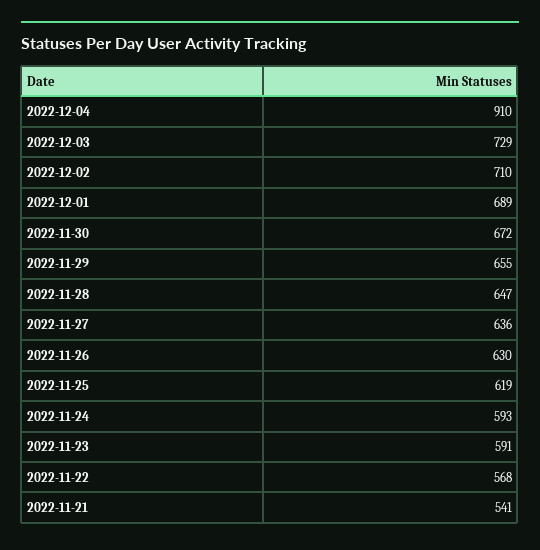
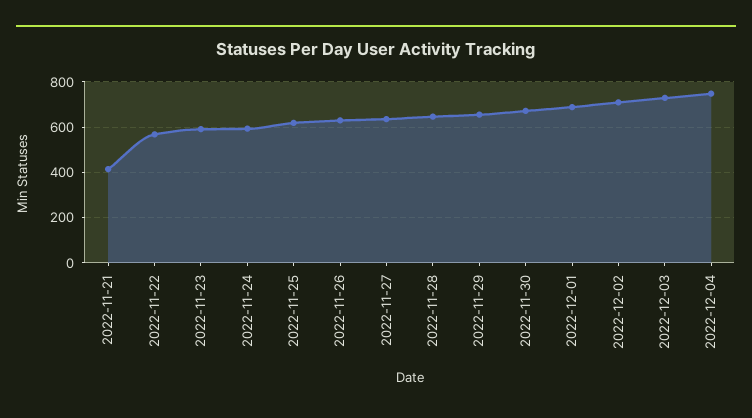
2022-12-04: 910 -> 750
2022-11-21: 541 -> 400

